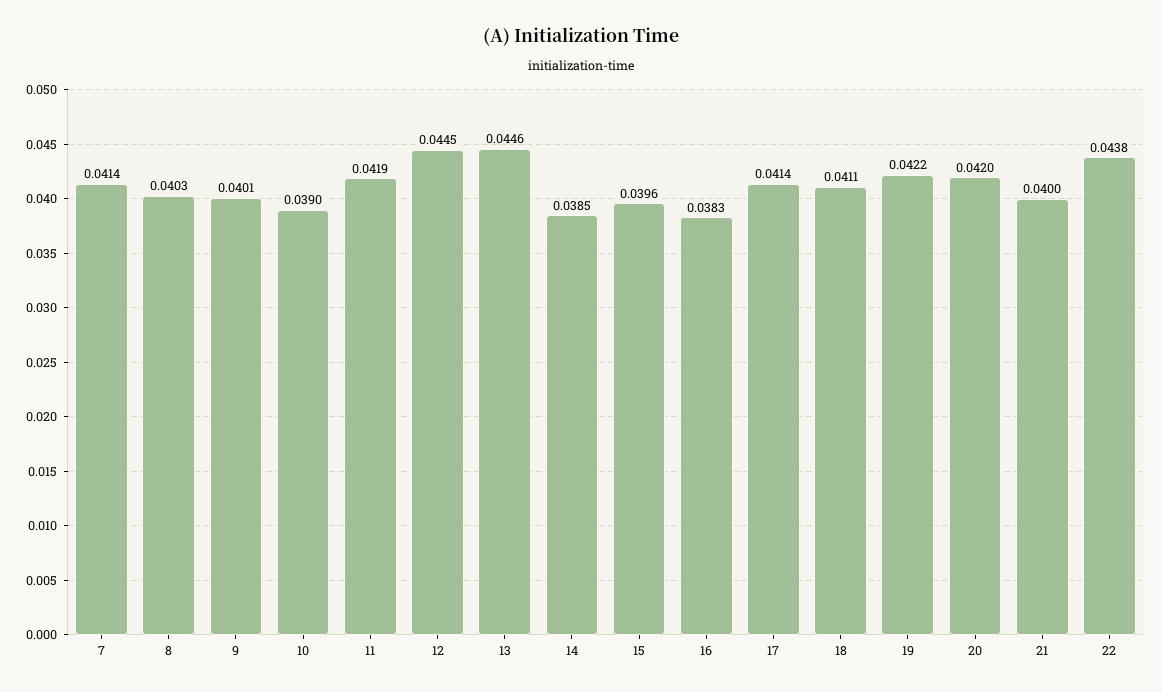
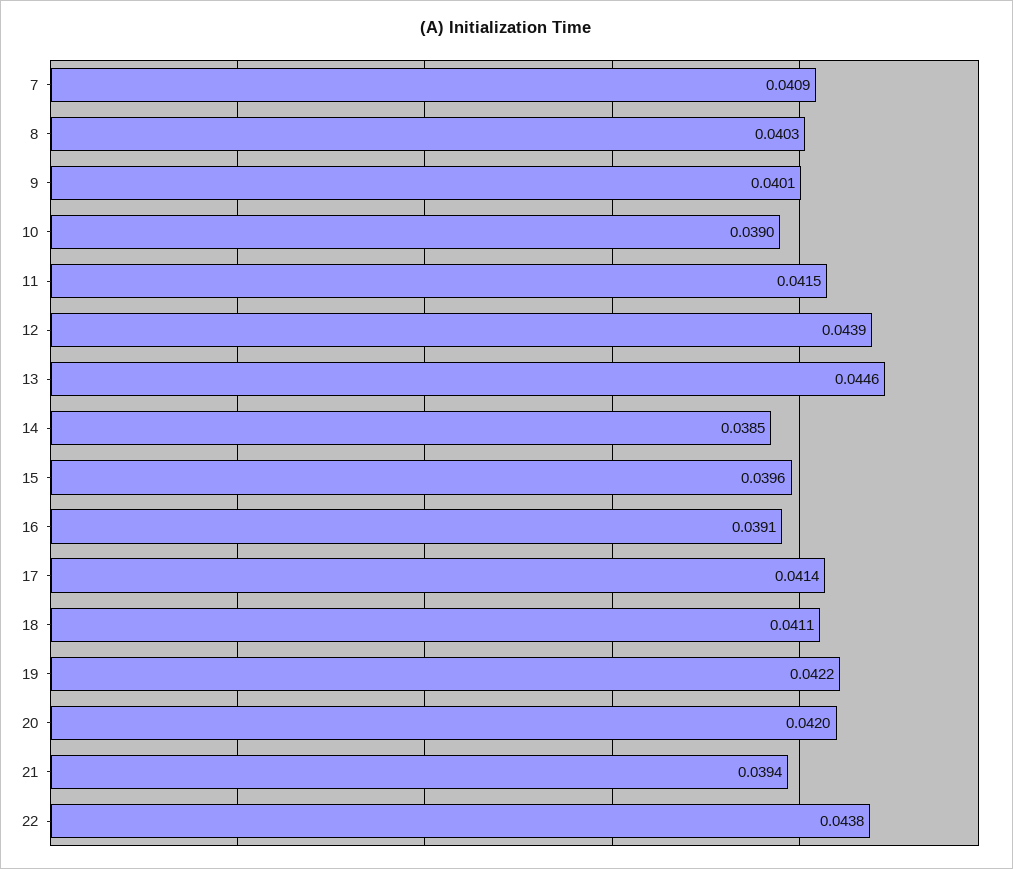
7: 0.0414 -> 0.0409
11: 0.0419 -> 0.0415
12: 0.0445 -> 0.0439
16: 0.0383 -> 0.0391
21: 0.04 -> 0.0394

